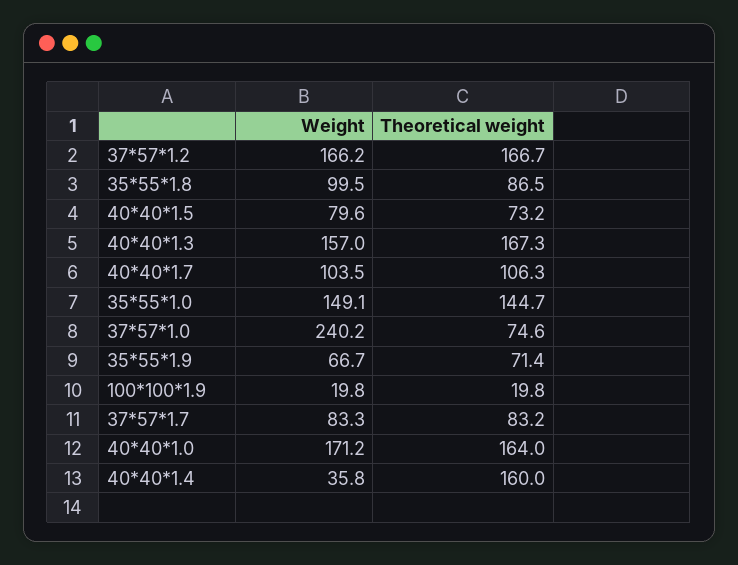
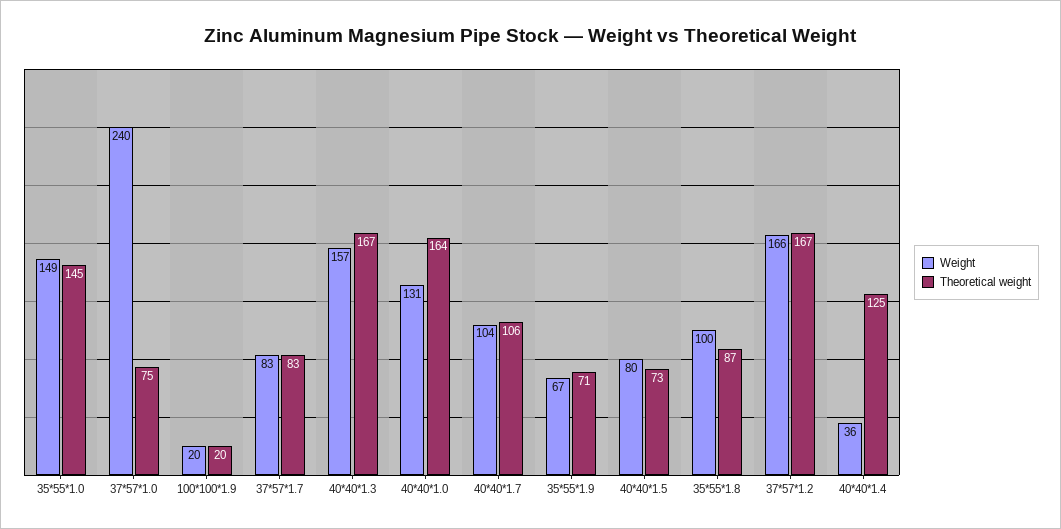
Weight, 40*40*1.0: 171.2 -> 131
Theoretical weight, 40*40*1.4: 160 -> 125

